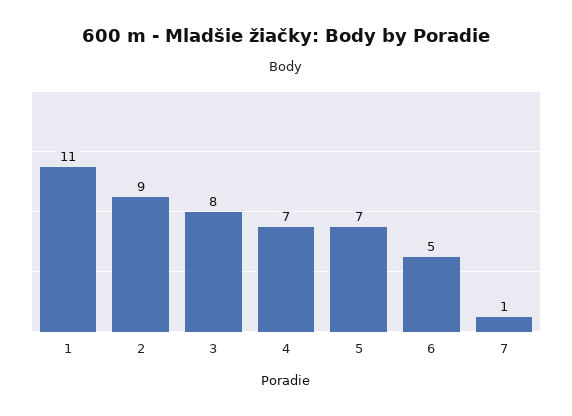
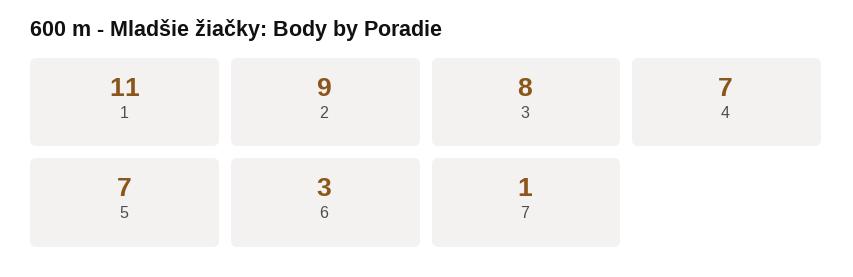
6: 5 -> 3

